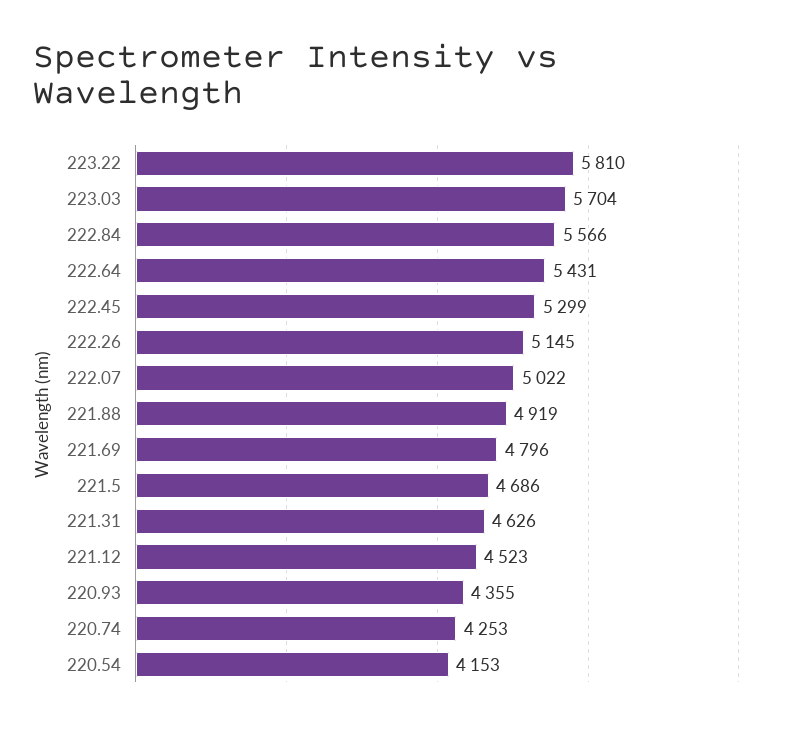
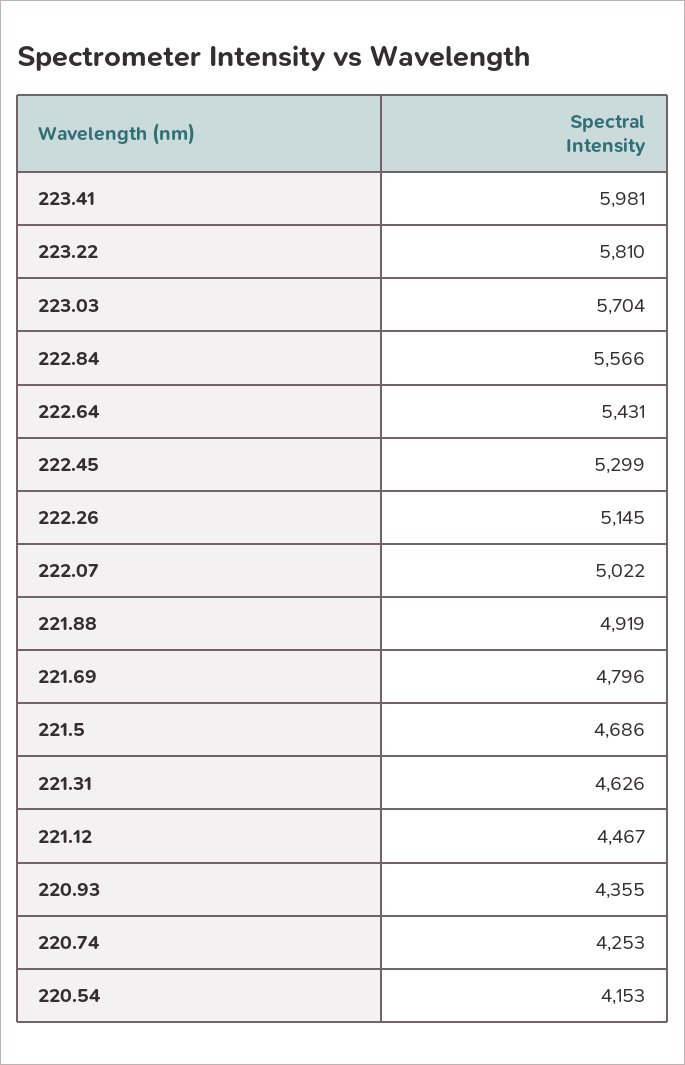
221.12: 4523 -> 4467
223.41: none -> 5981

